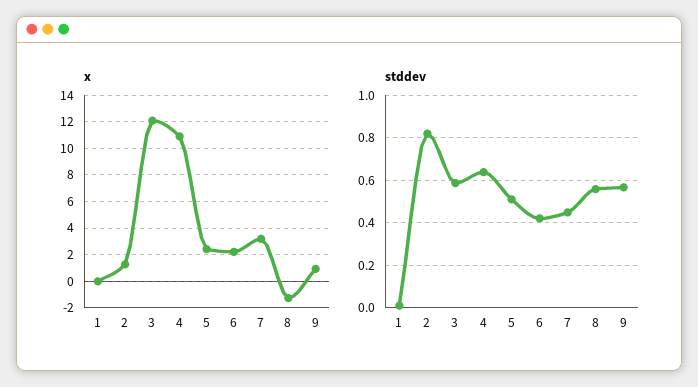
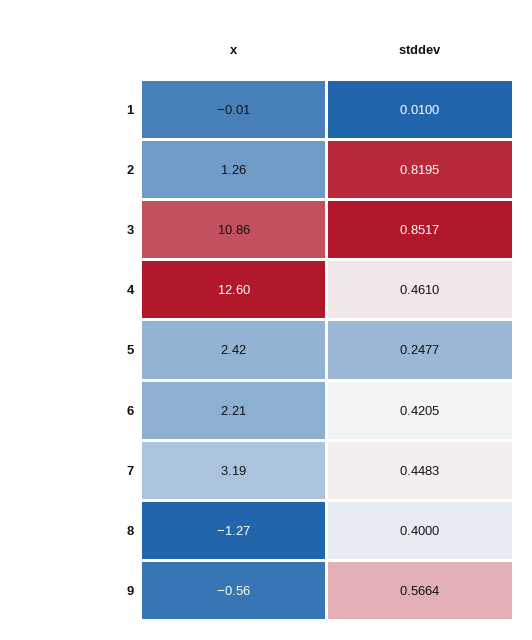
x, 3: 12 -> 10.86
x, 4: 11 -> 12.6
x, 9: 1 -> -0.56
stddev, 3: 0.6 -> 0.8517
stddev, 4: 0.65 -> 0.461
stddev, 5: 0.5 -> 0.2477
stddev, 8: 0.55 -> 0.4

